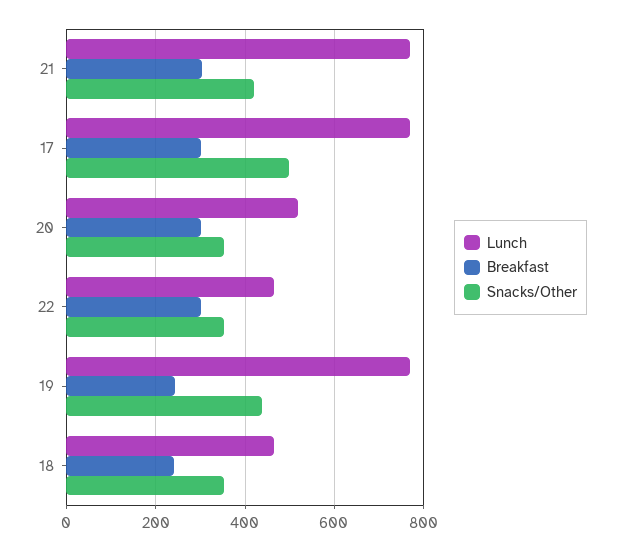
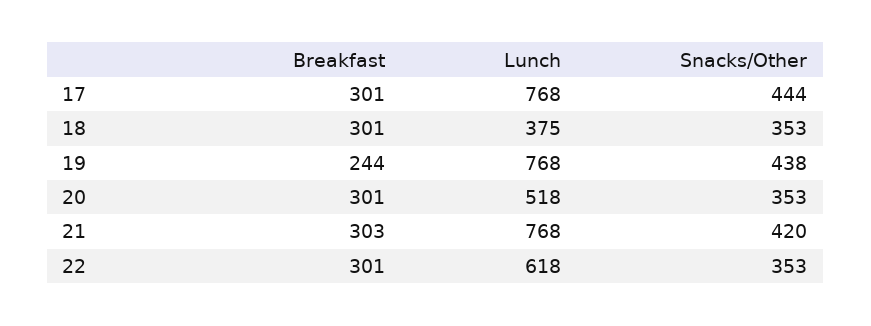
Snacks/Other, 17: 500 -> 444
Lunch, 22: 460 -> 618
Lunch, 18: 460 -> 375
Breakfast, 18: 240 -> 301

